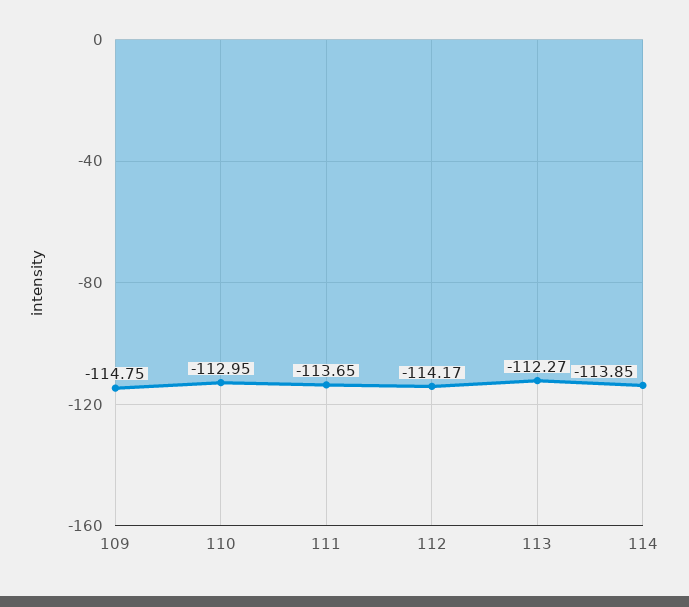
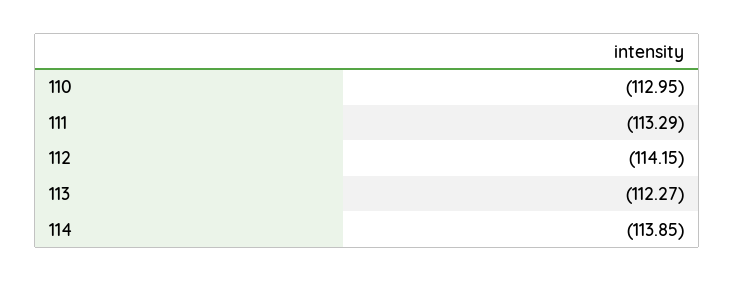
109: -114.75 -> none
111: -113.65 -> -113.29
112: -114.17 -> -114.15

